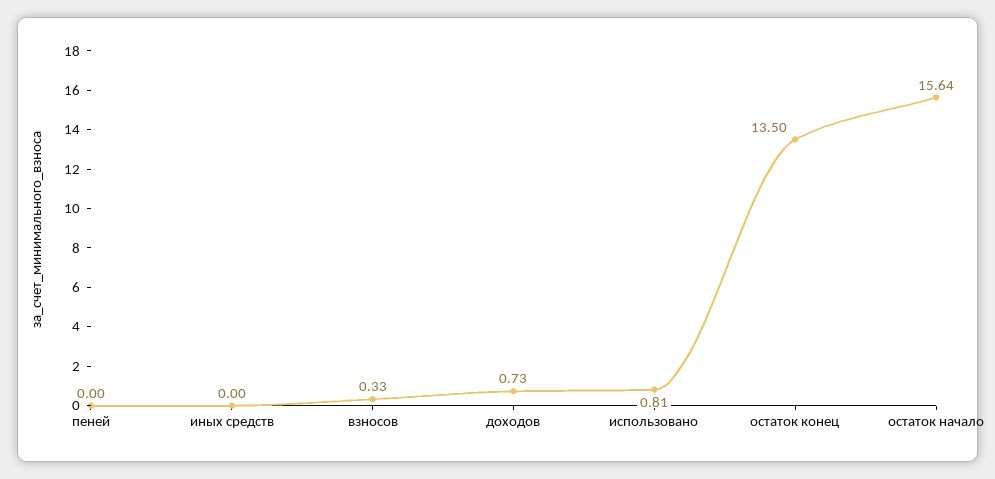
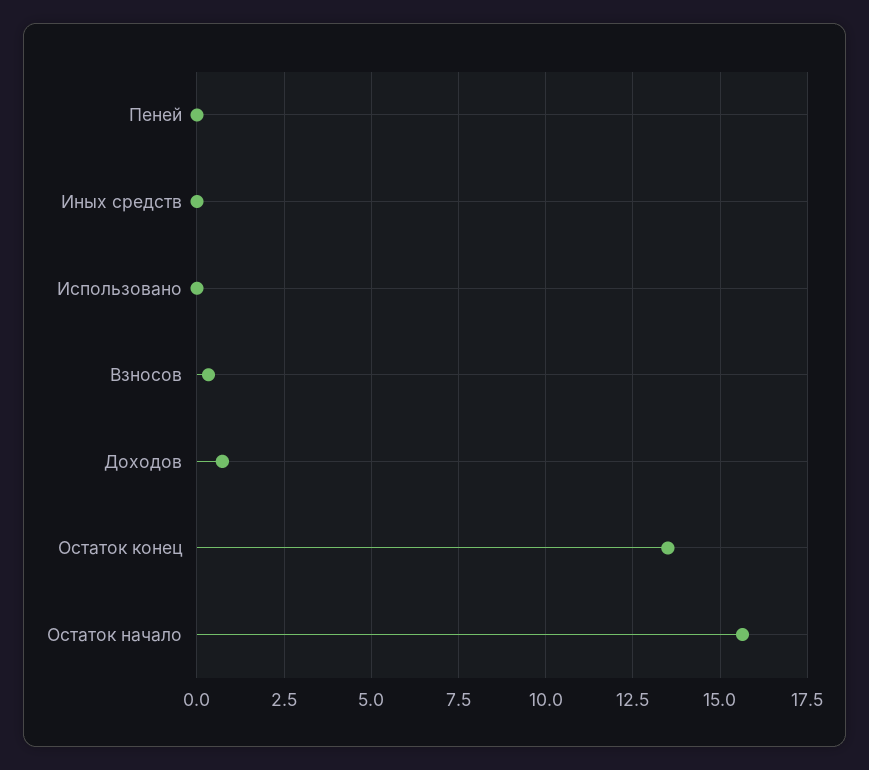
использовано: 0.81 -> 0

